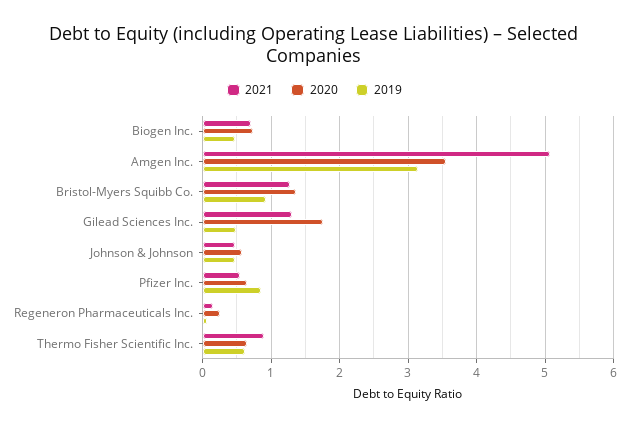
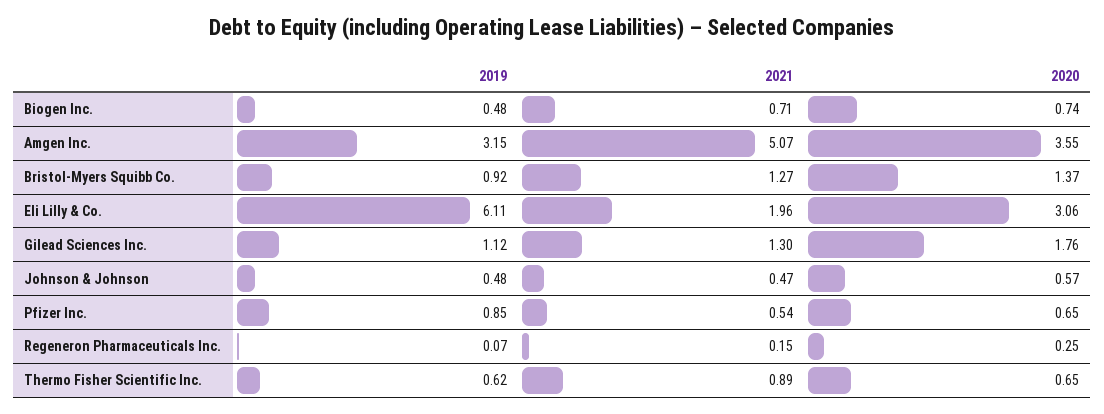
2019, Gilead Sciences Inc.: 0.5 -> 1.12
2019, Eli Lilly & Co.: none -> 6.11
2021, Eli Lilly & Co.: none -> 1.96
2020, Eli Lilly & Co.: none -> 3.06

